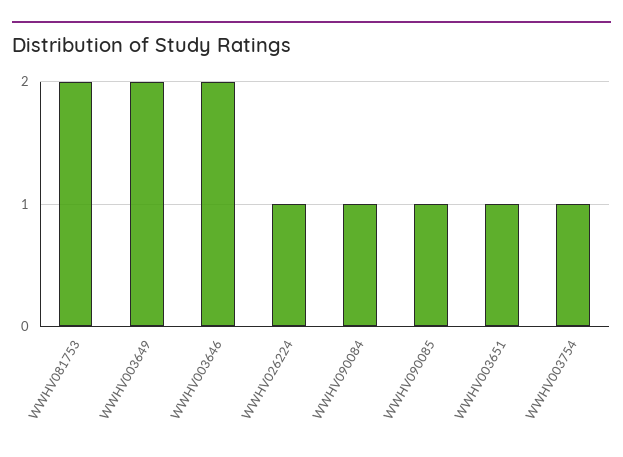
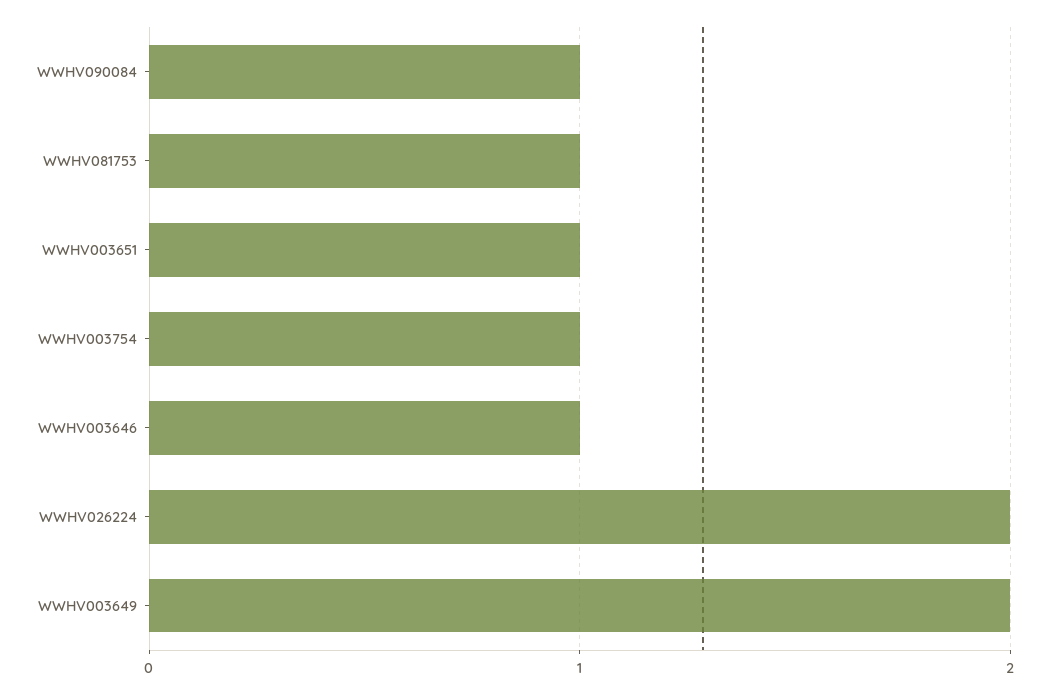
WWHV081753: 2 -> 1
WWHV003646: 2 -> 1
WWHV026224: 1 -> 2
WWHV090085: 1 -> none

